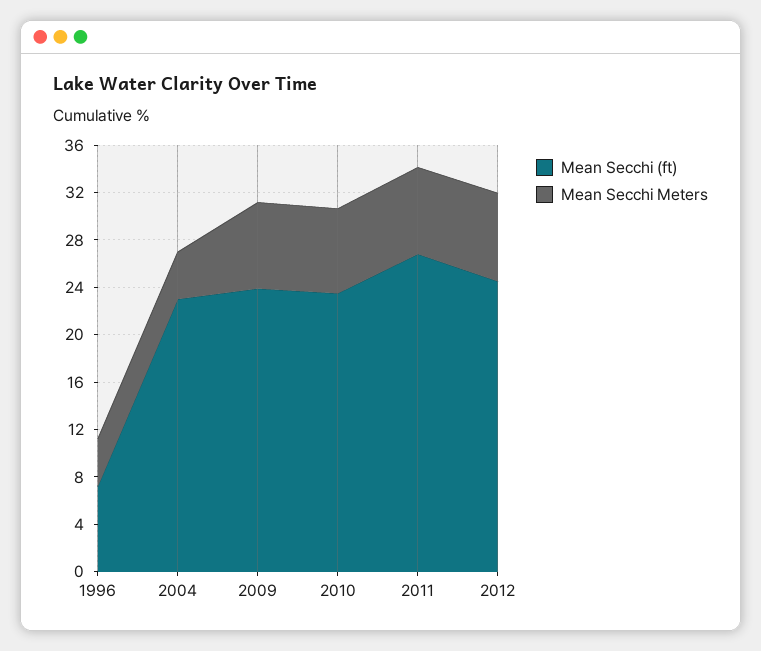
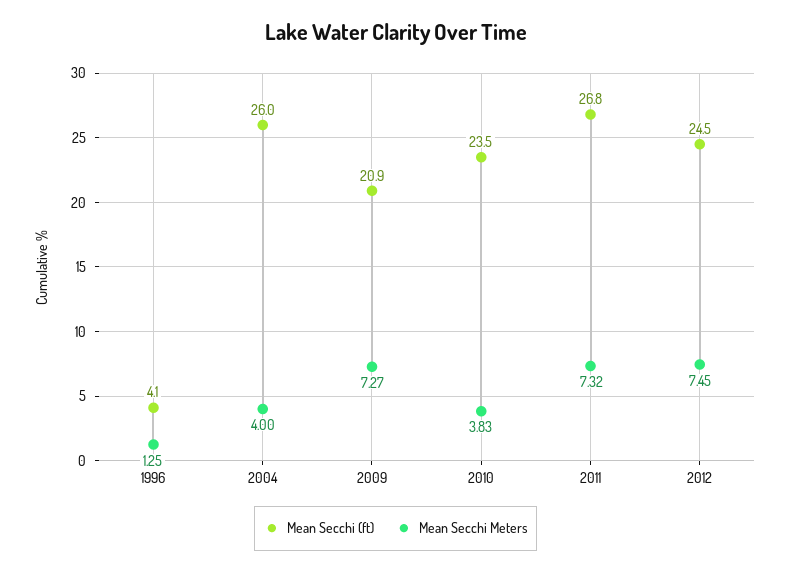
Mean Secchi (ft), 1996: 7 -> 4.1
Mean Secchi Meters, 1996: 4 -> 1.25
Mean Secchi (ft), 2004: 23 -> 26
Mean Secchi (ft), 2009: 24 -> 20.9
Mean Secchi Meters, 2010: 7 -> 3.83

